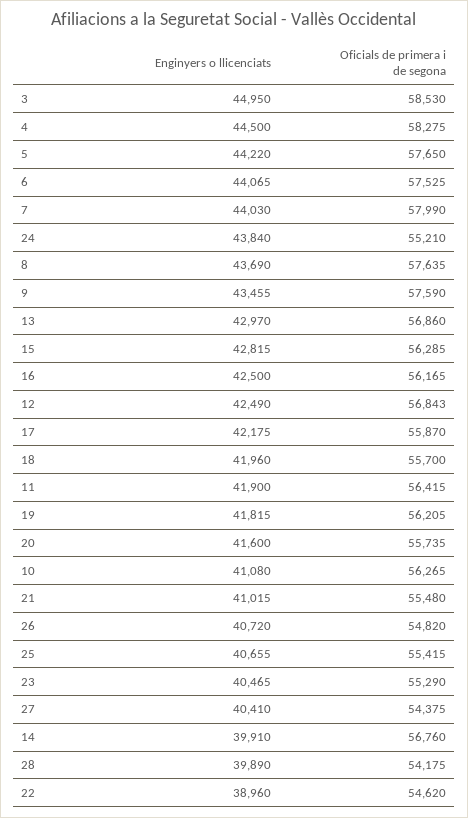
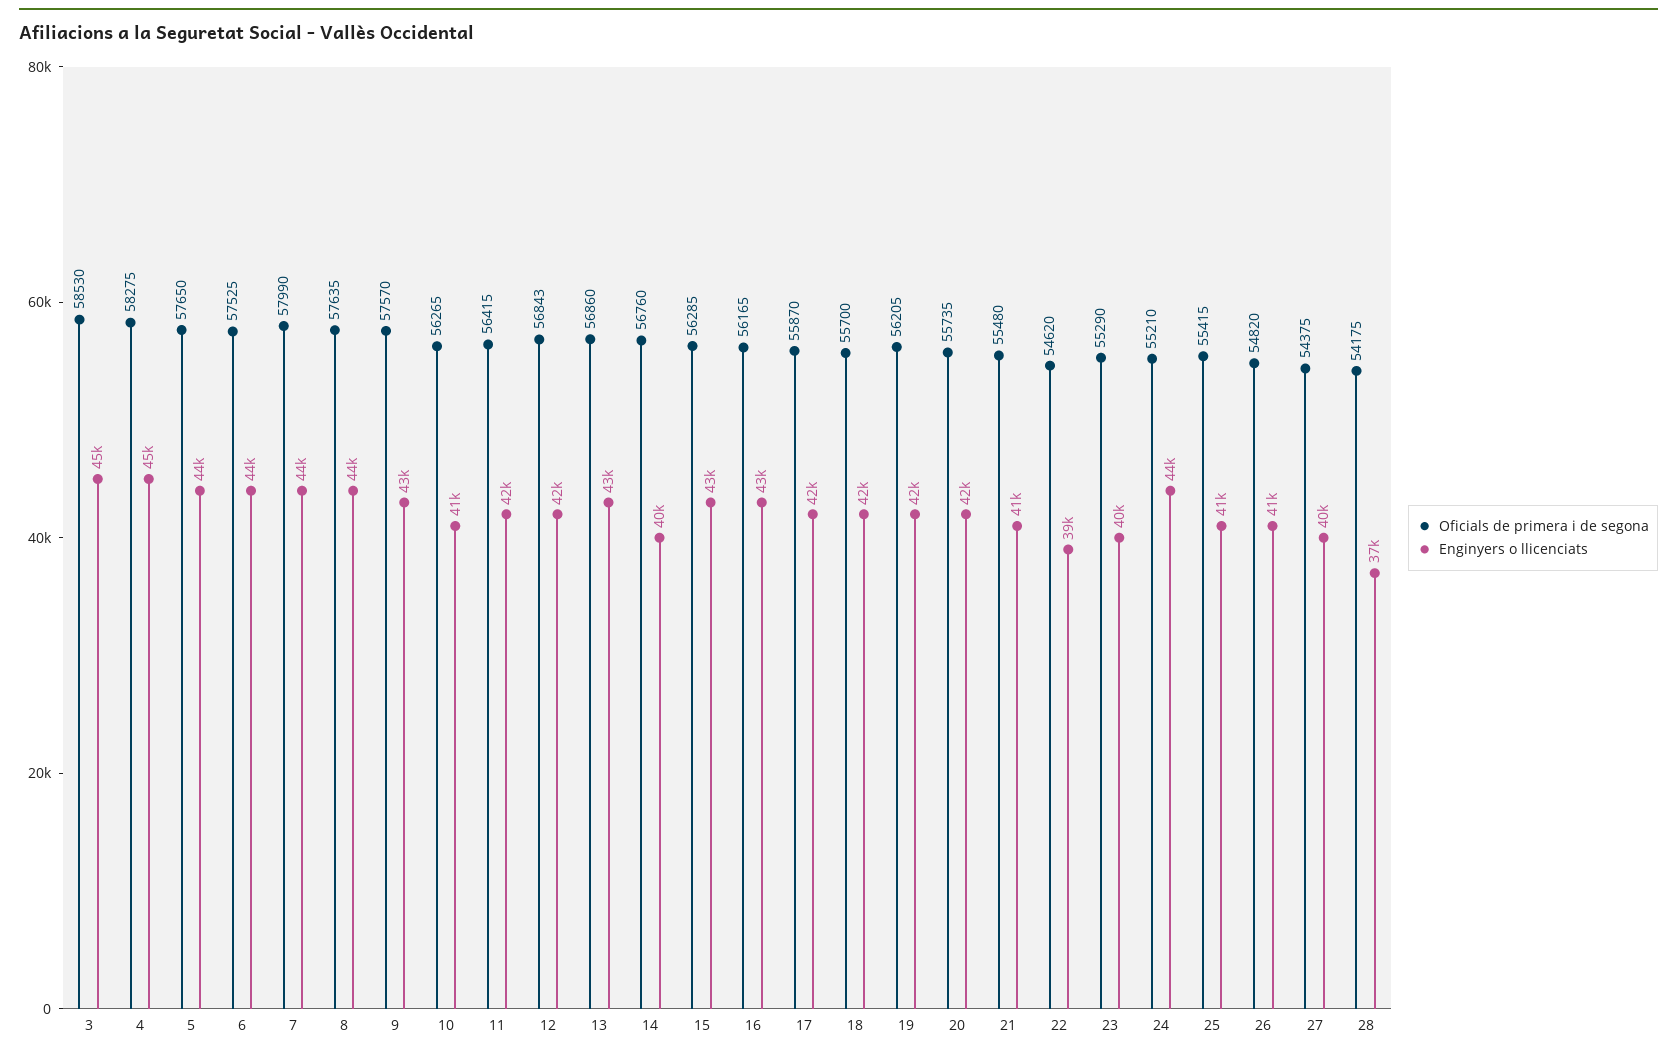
Oficials de primera i de segona, 9: 57590 -> 57570
Enginyers o llicenciats, 28: 39890 -> 37000

